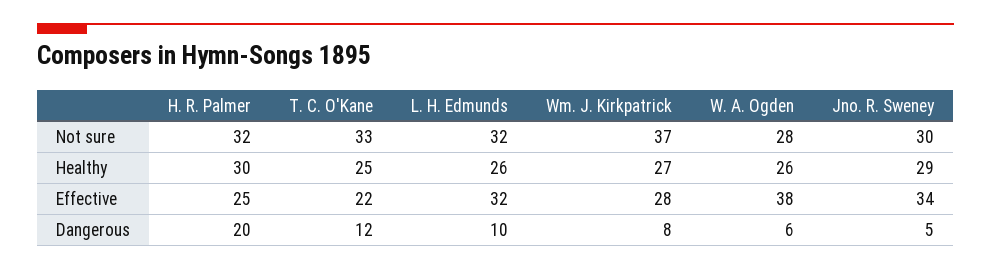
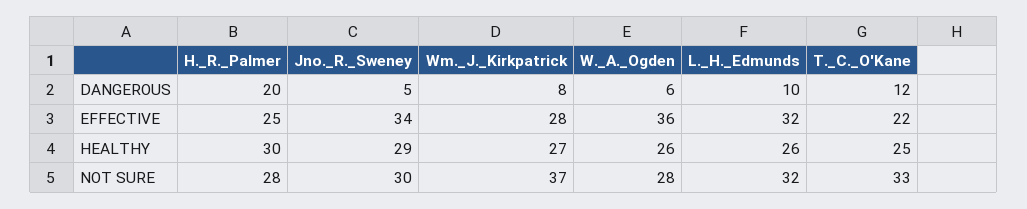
H. R. Palmer, Not sure: 32 -> 28
W. A. Ogden, Effective: 38 -> 36

